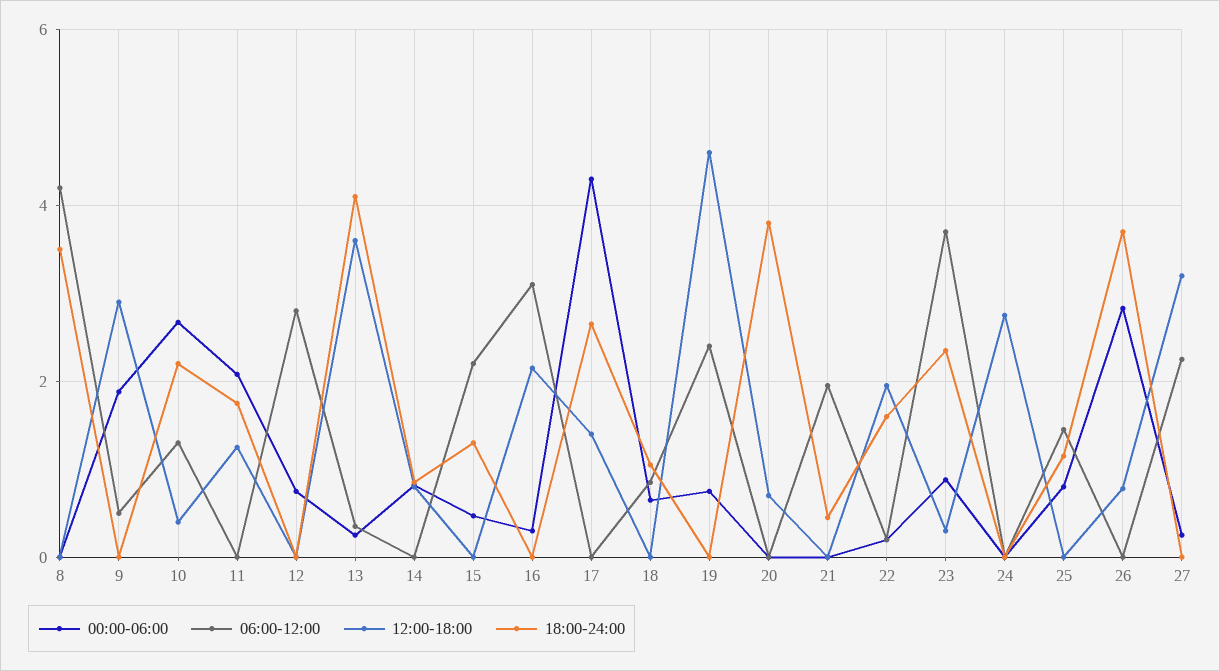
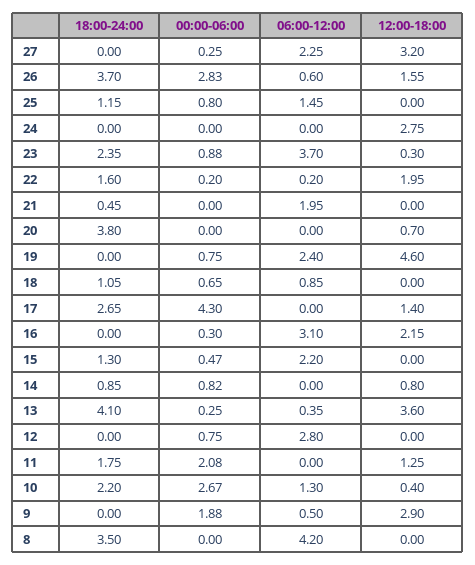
06:00-12:00, 26: 0 -> 0.6
12:00-18:00, 26: 0.8 -> 1.55

